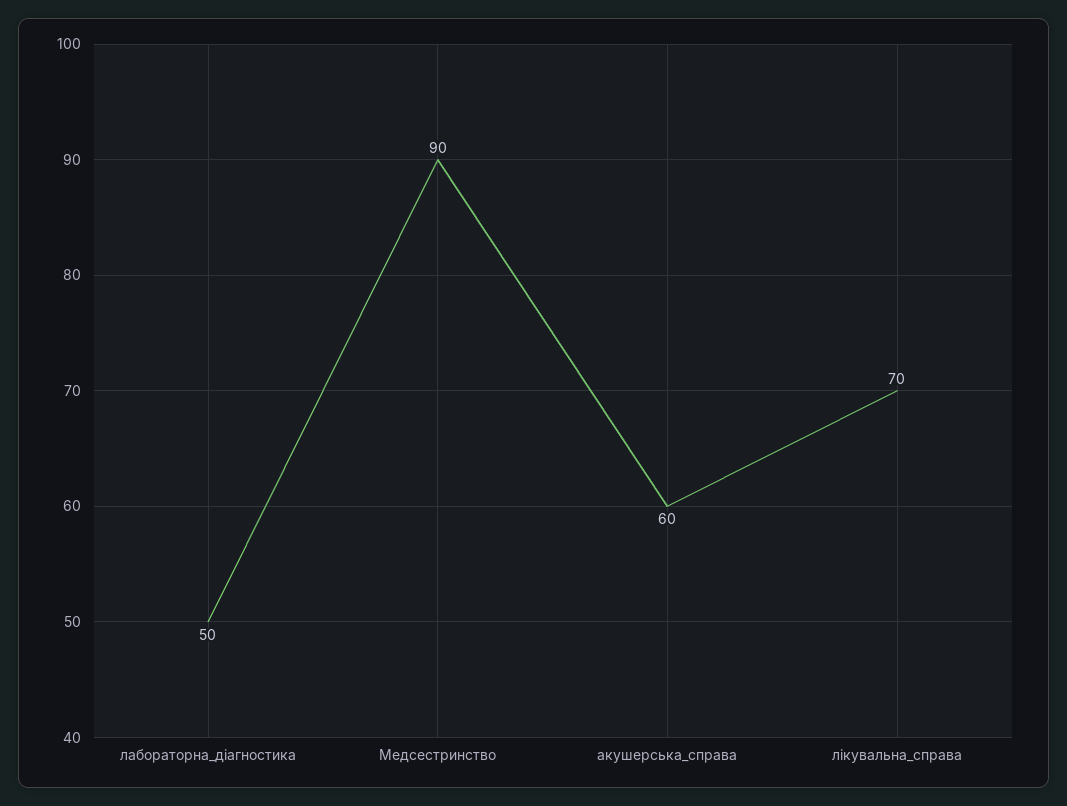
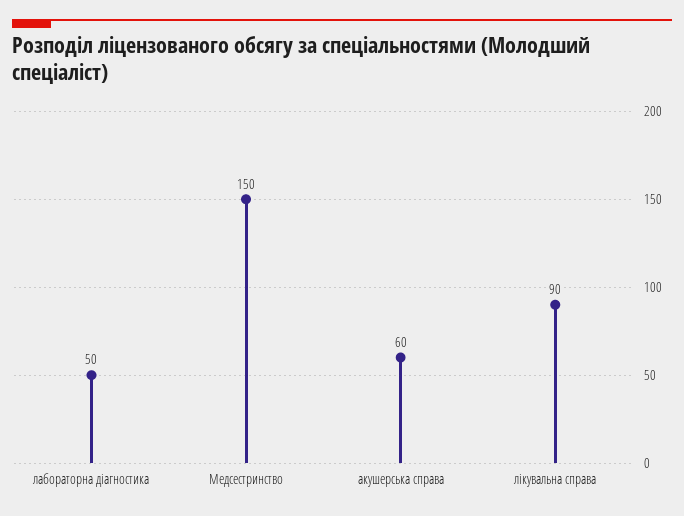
Медсестринство: 90 -> 150
лікувальна_справа: 70 -> 90

